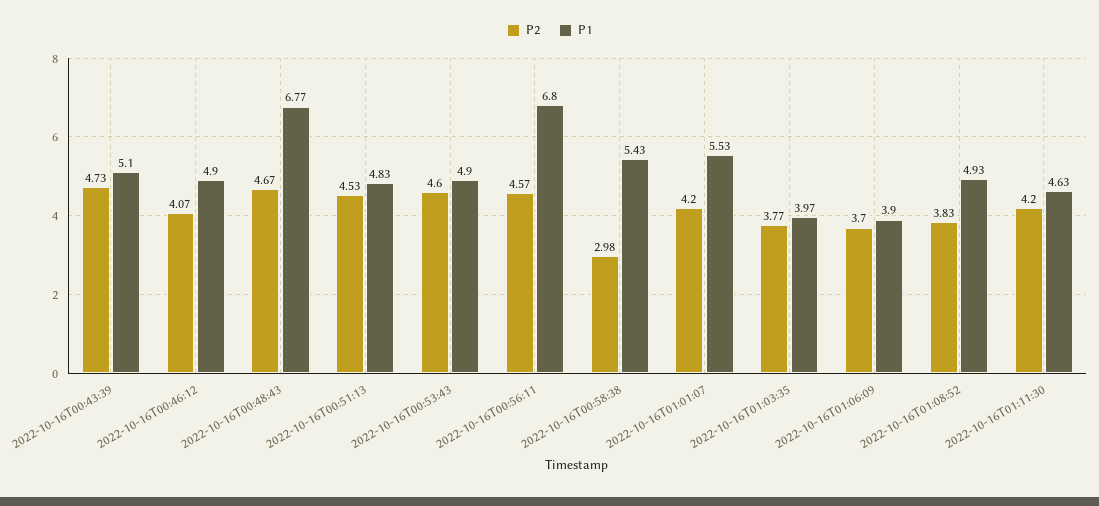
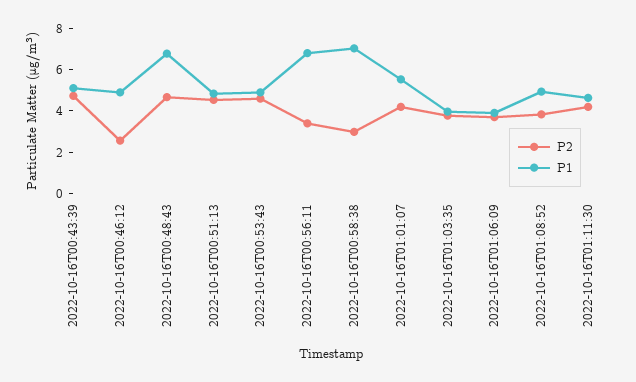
P2, 2022-10-16T00:46:12: 4.07 -> 2.5
P2, 2022-10-16T00:56:11: 4.57 -> 3.5
P1, 2022-10-16T00:58:38: 5.43 -> 7

